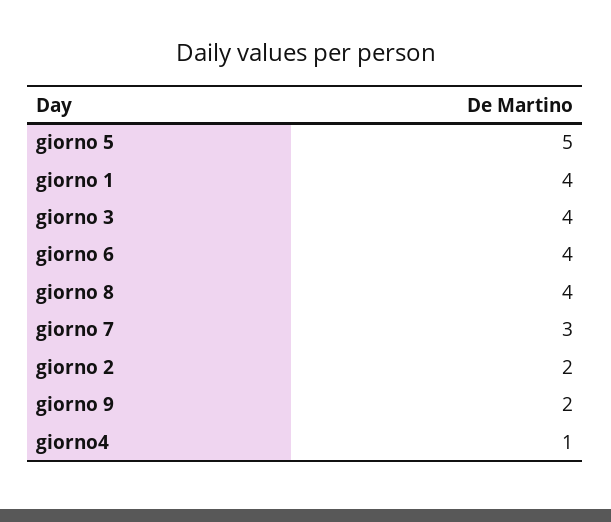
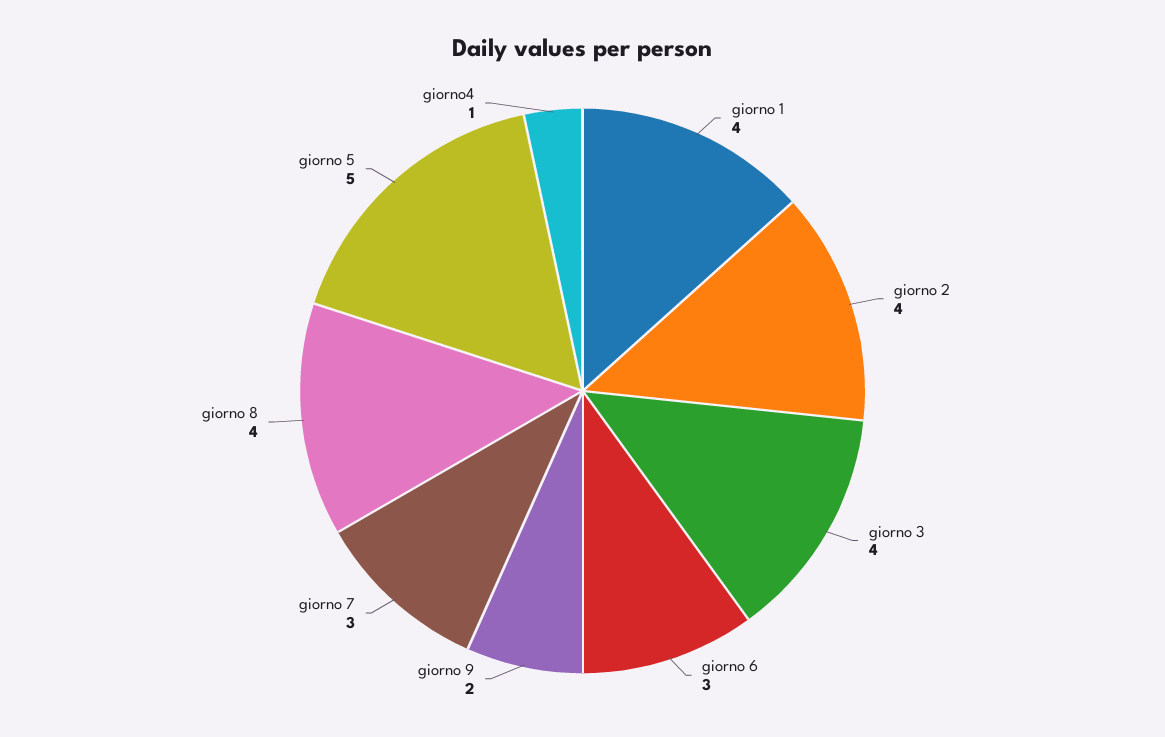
giorno 6: 4 -> 3
giorno 2: 2 -> 4

